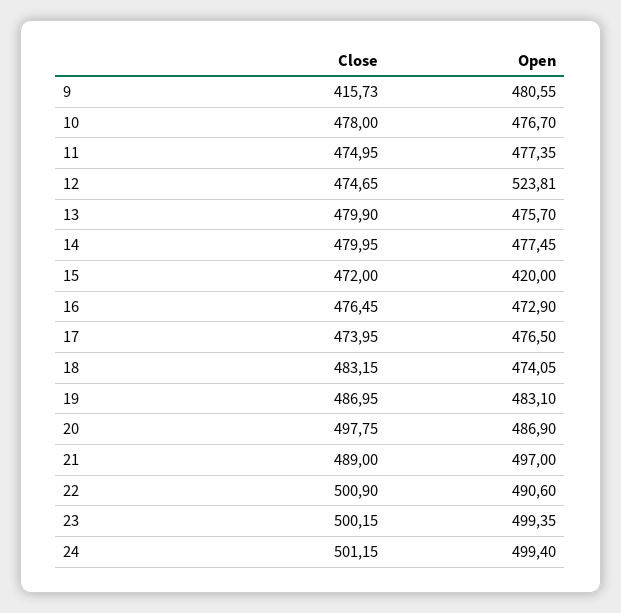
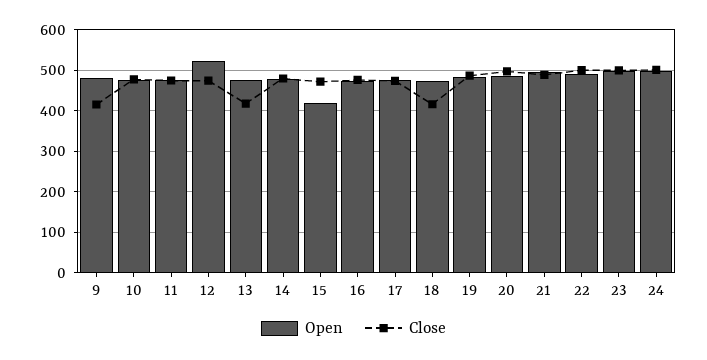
Close, 13: 479.9 -> 420
Close, 18: 483.15 -> 420

